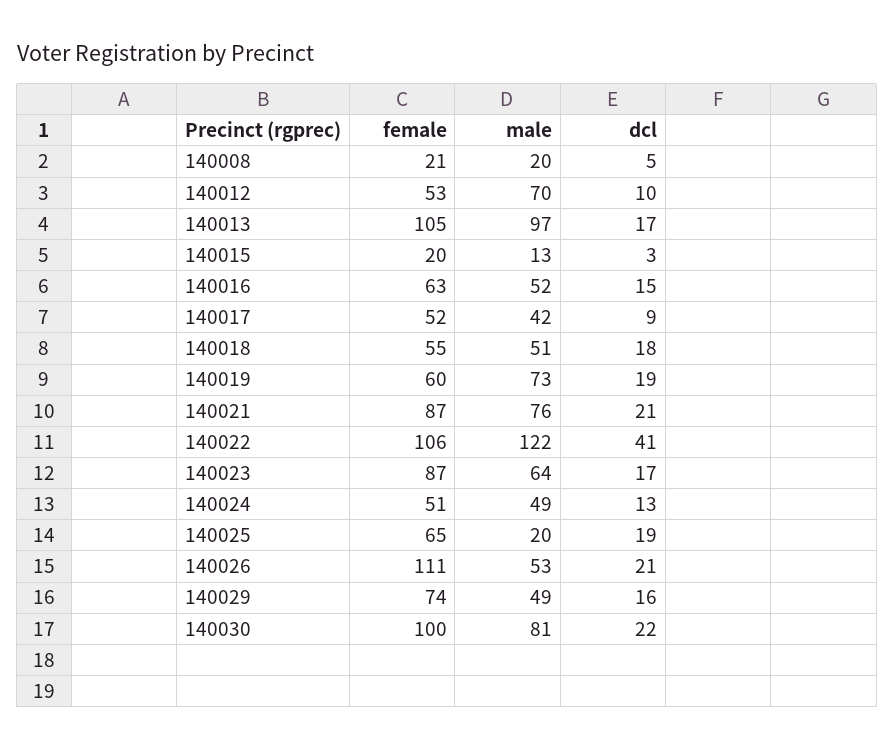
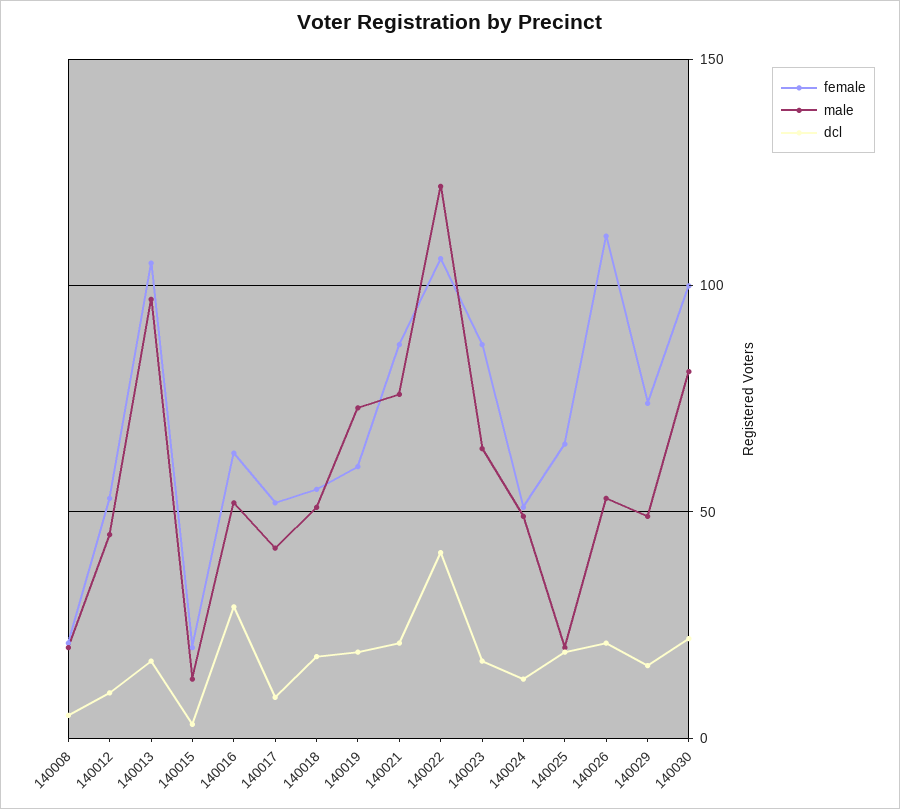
male, 140012: 70 -> 45
dcl, 140016: 15 -> 30

